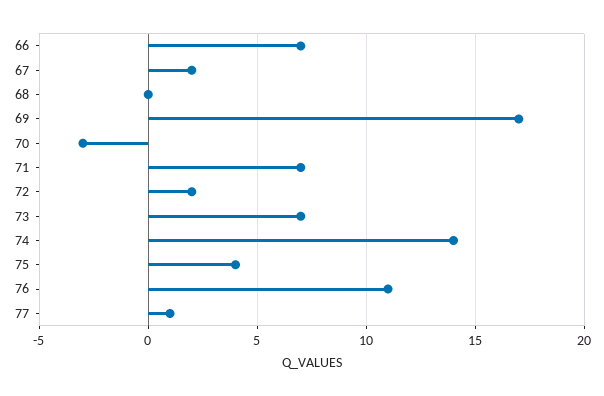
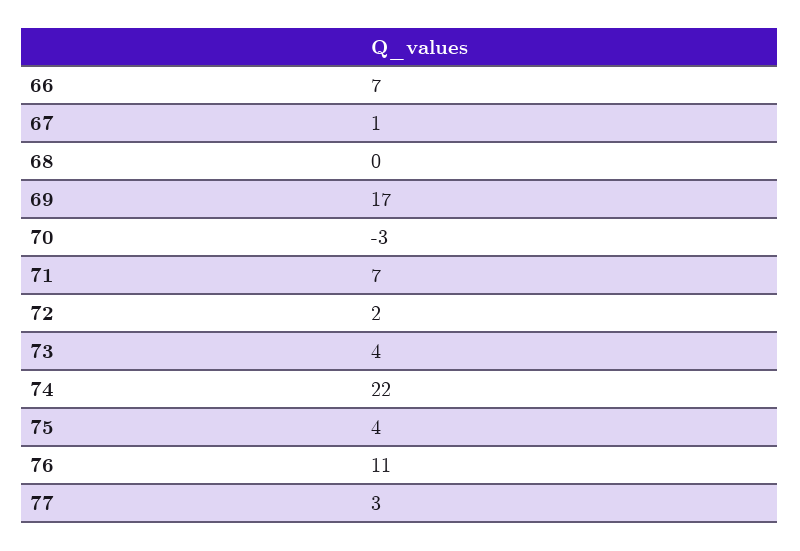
67: 2 -> 1
73: 7 -> 4
74: 14 -> 22
77: 1 -> 3

